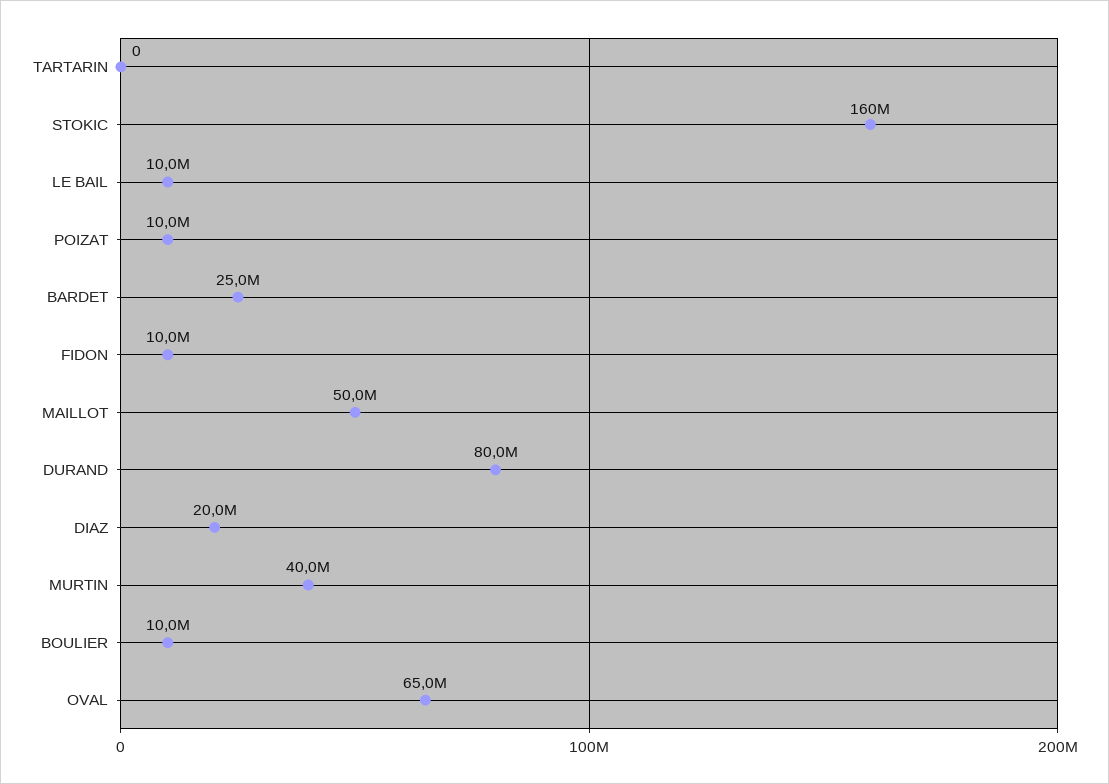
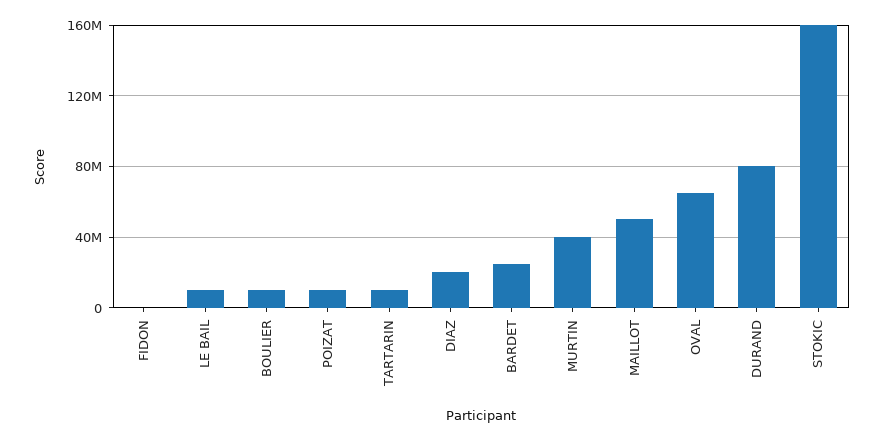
TARTARIN: 0 -> 10000000
FIDON: 10000000 -> 0

